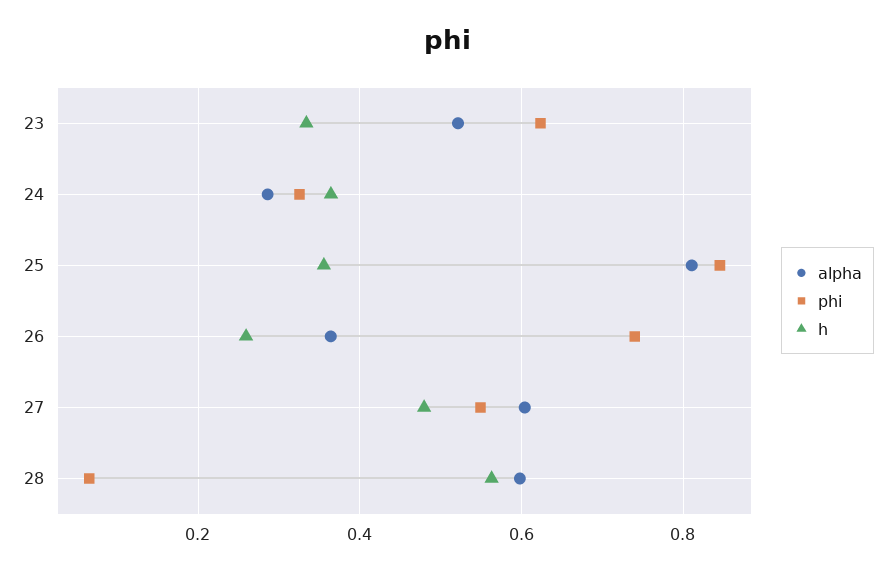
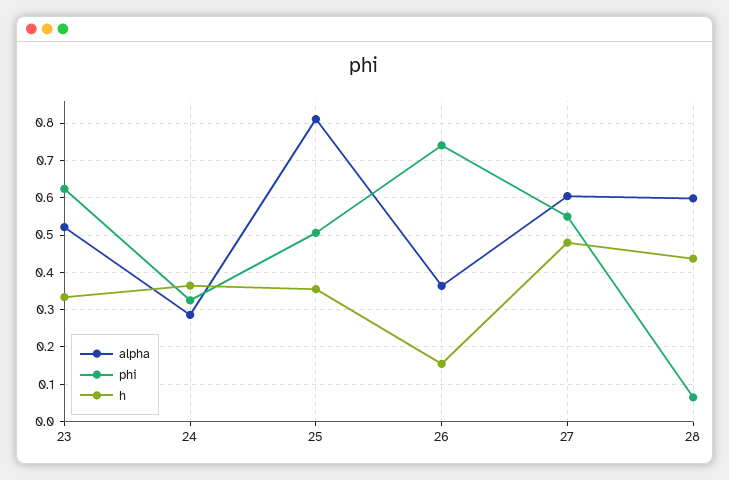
phi, 25: 0.84 -> 0.5
h, 26: 0.26 -> 0.16
h, 28: 0.56 -> 0.44

